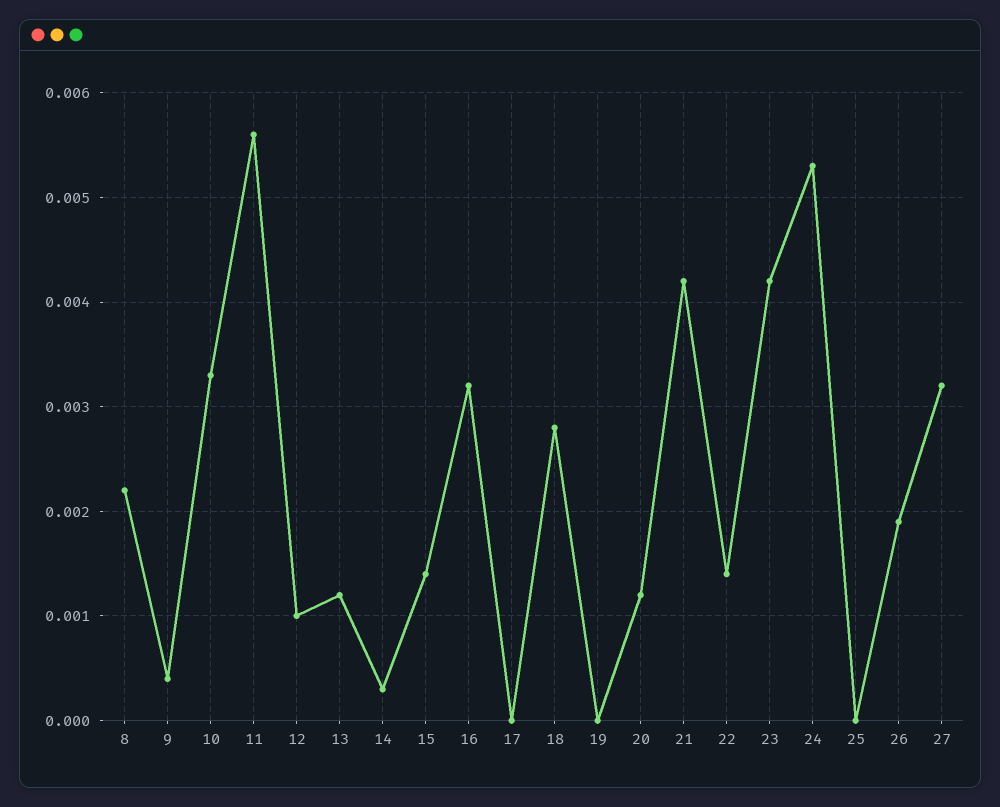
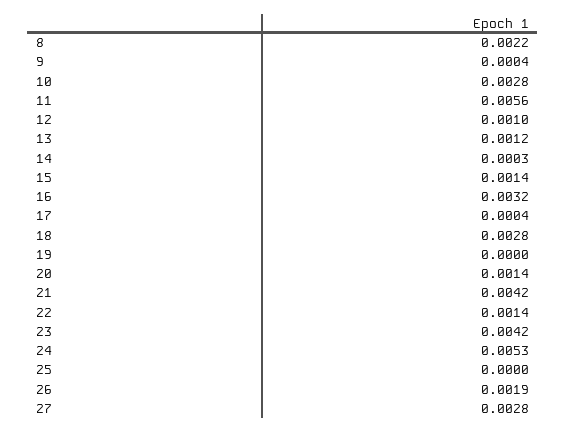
10: 0.0033 -> 0.0028
17: 0 -> 0.0004
20: 0.0012 -> 0.0014
27: 0.0032 -> 0.0028

